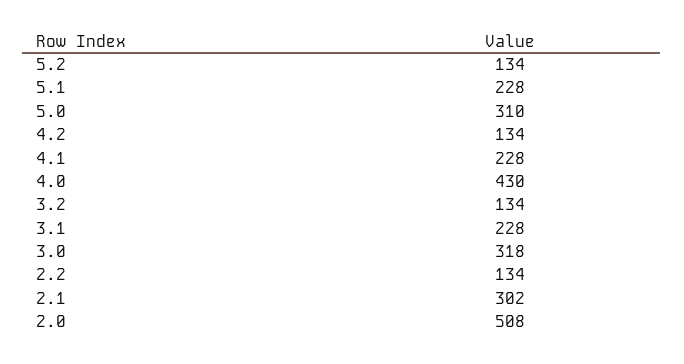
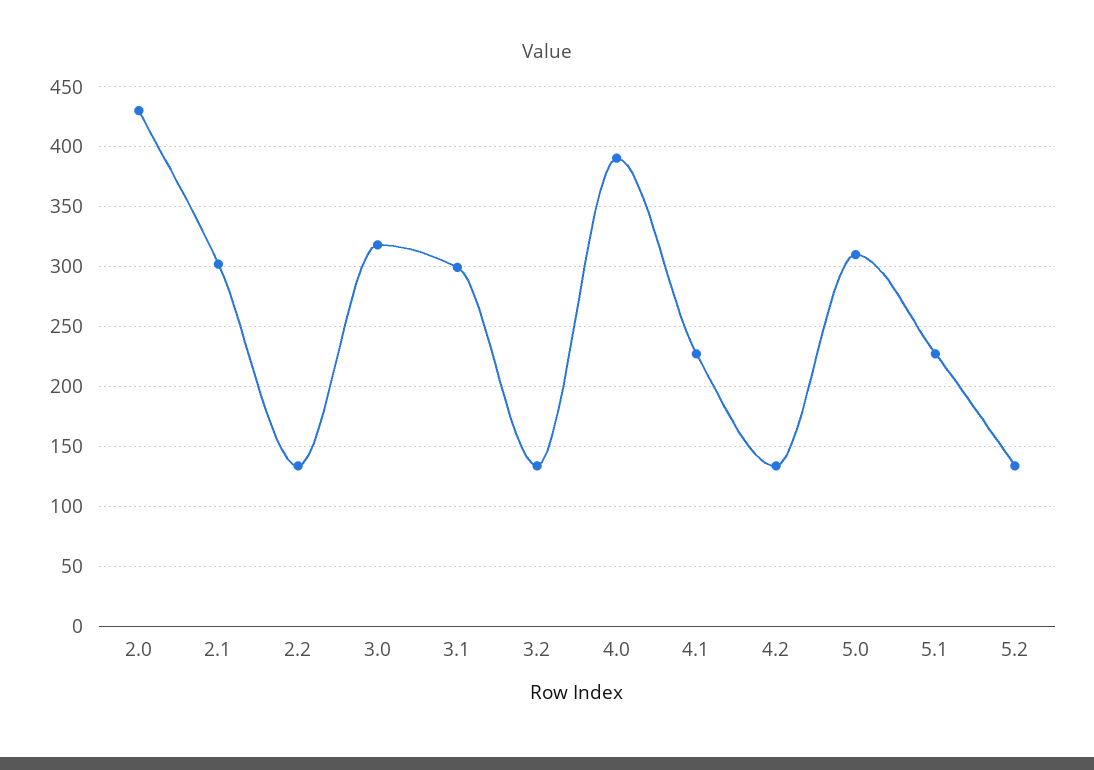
4.0: 430 -> 390
3.1: 228 -> 300
2.0: 508 -> 430

